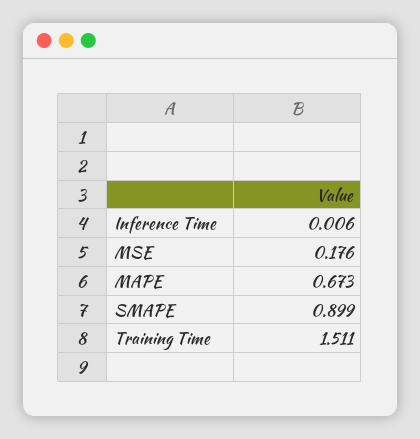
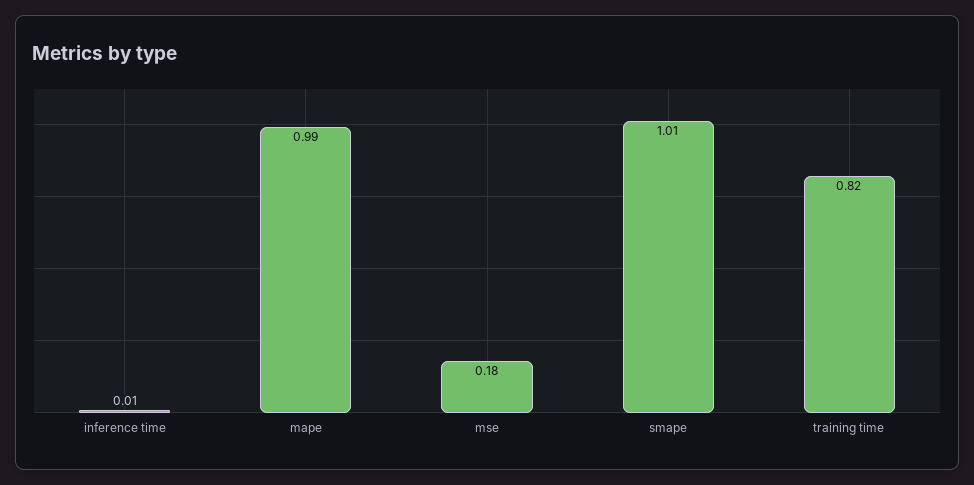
MAPE: 0.673 -> 0.99
SMAPE: 0.899 -> 1.01
Training Time: 1.511 -> 0.82

